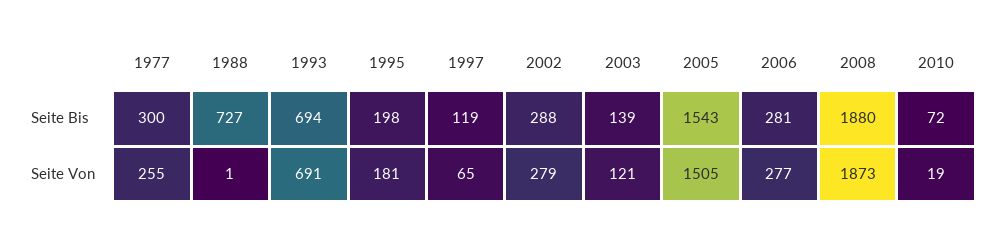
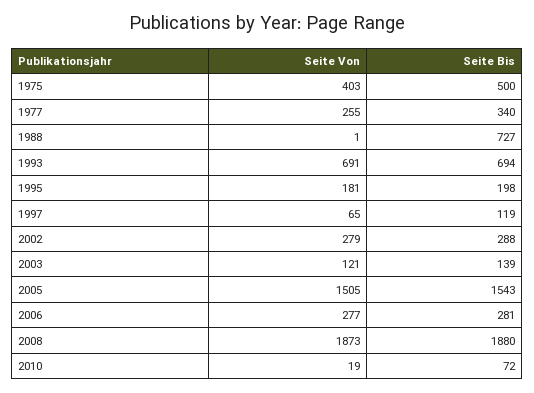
1977, Seite Bis: 300 -> 340
1975, Seite Von: none -> 403
1975, Seite Bis: none -> 500

